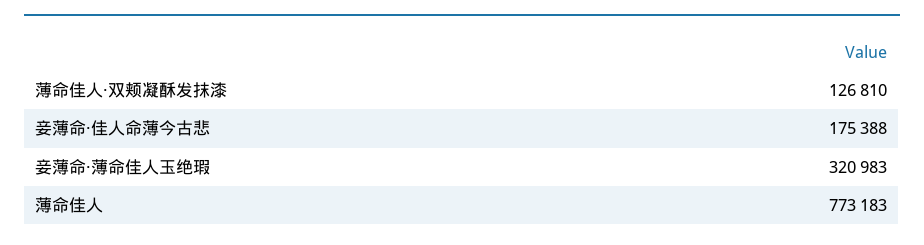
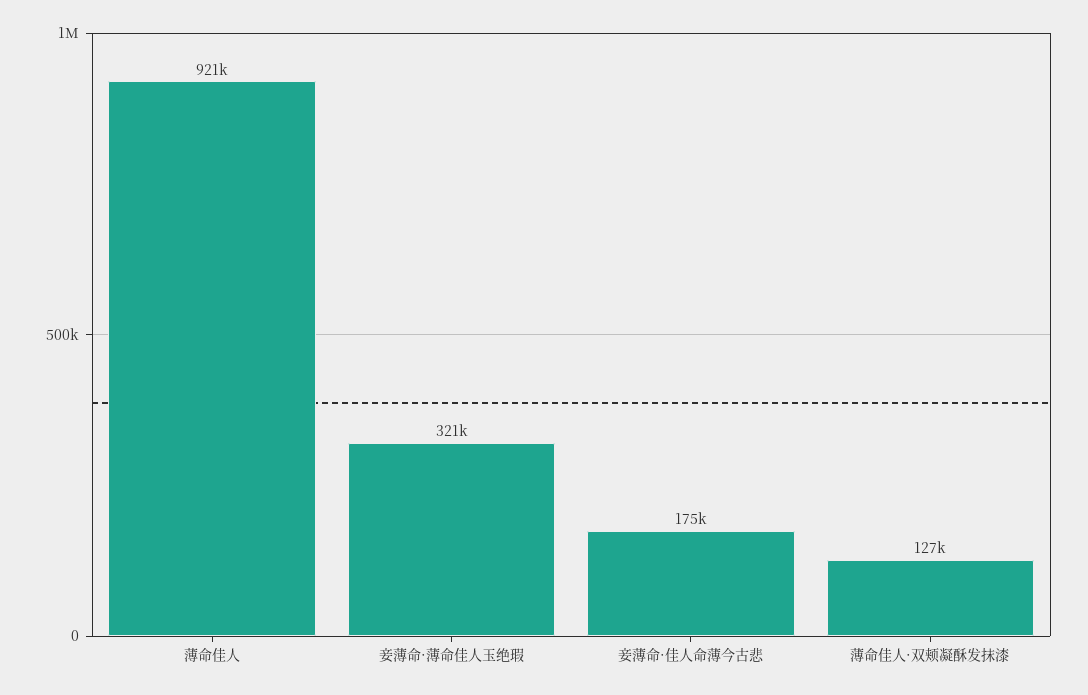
薄命佳人: 773183 -> 921000

